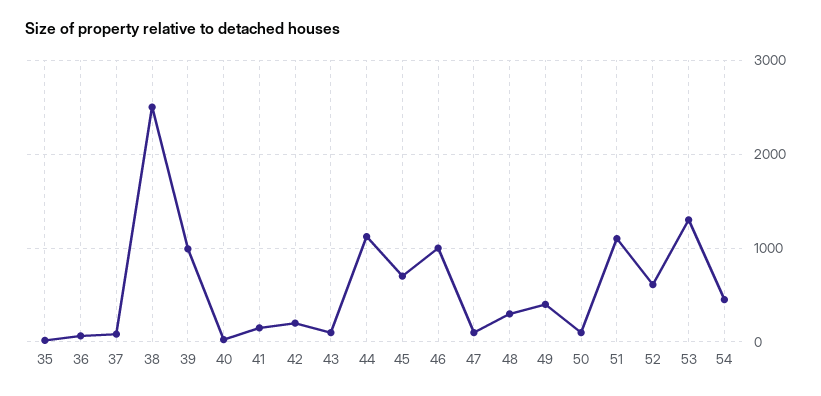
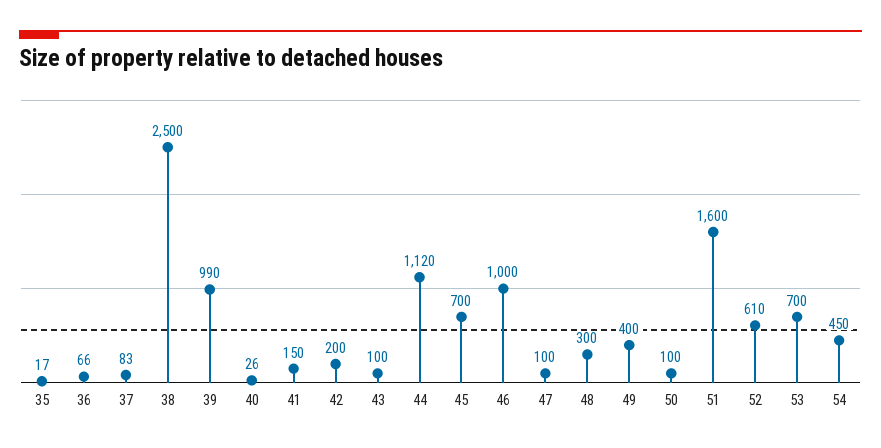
51: 1100 -> 1600
53: 1300 -> 700

